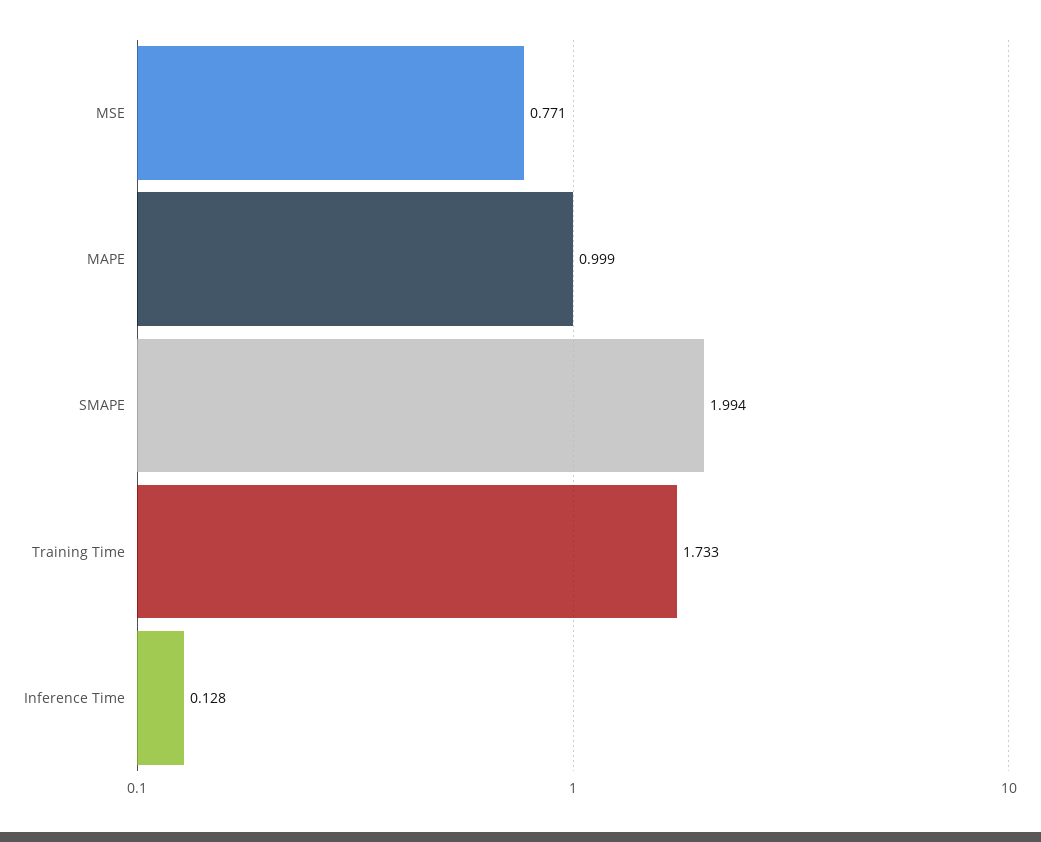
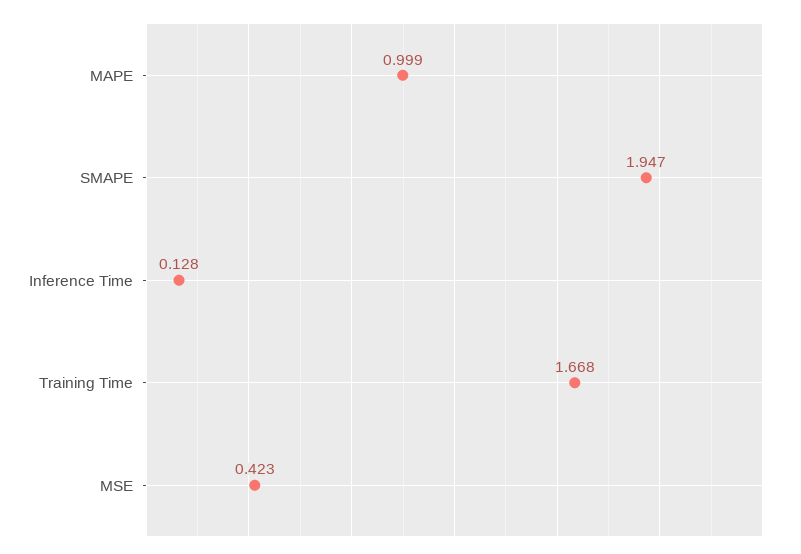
MSE: 0.771 -> 0.423
SMAPE: 1.994 -> 1.947
Training Time: 1.733 -> 1.668

